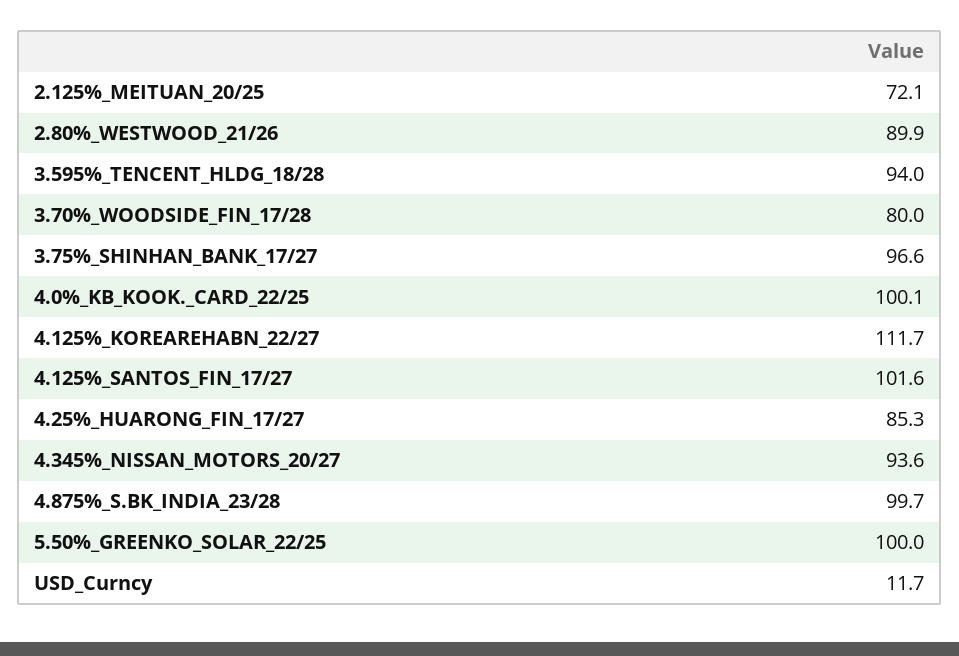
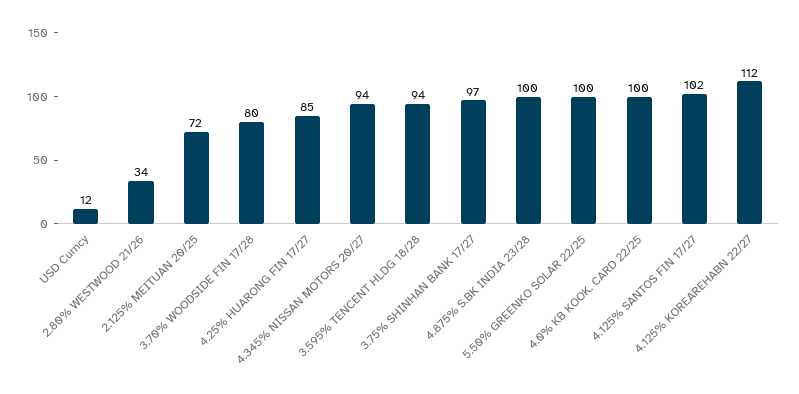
2.80%_WESTWOOD_21/26: 89.9 -> 34

